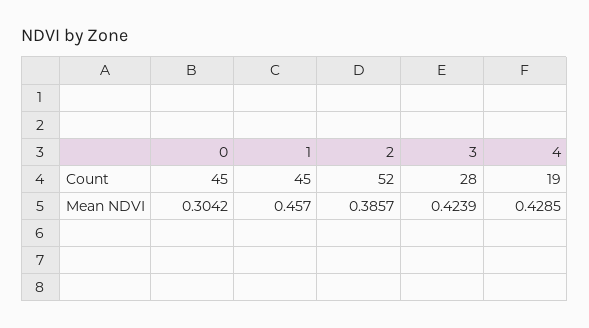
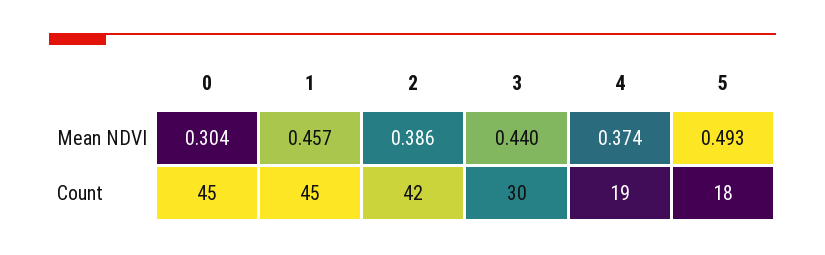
2, Count: 52 -> 42
3, Count: 28 -> 30
3, Mean NDVI: 0.4239 -> 0.44
4, Mean NDVI: 0.4285 -> 0.374
5, Mean NDVI: none -> 0.493
5, Count: none -> 18

